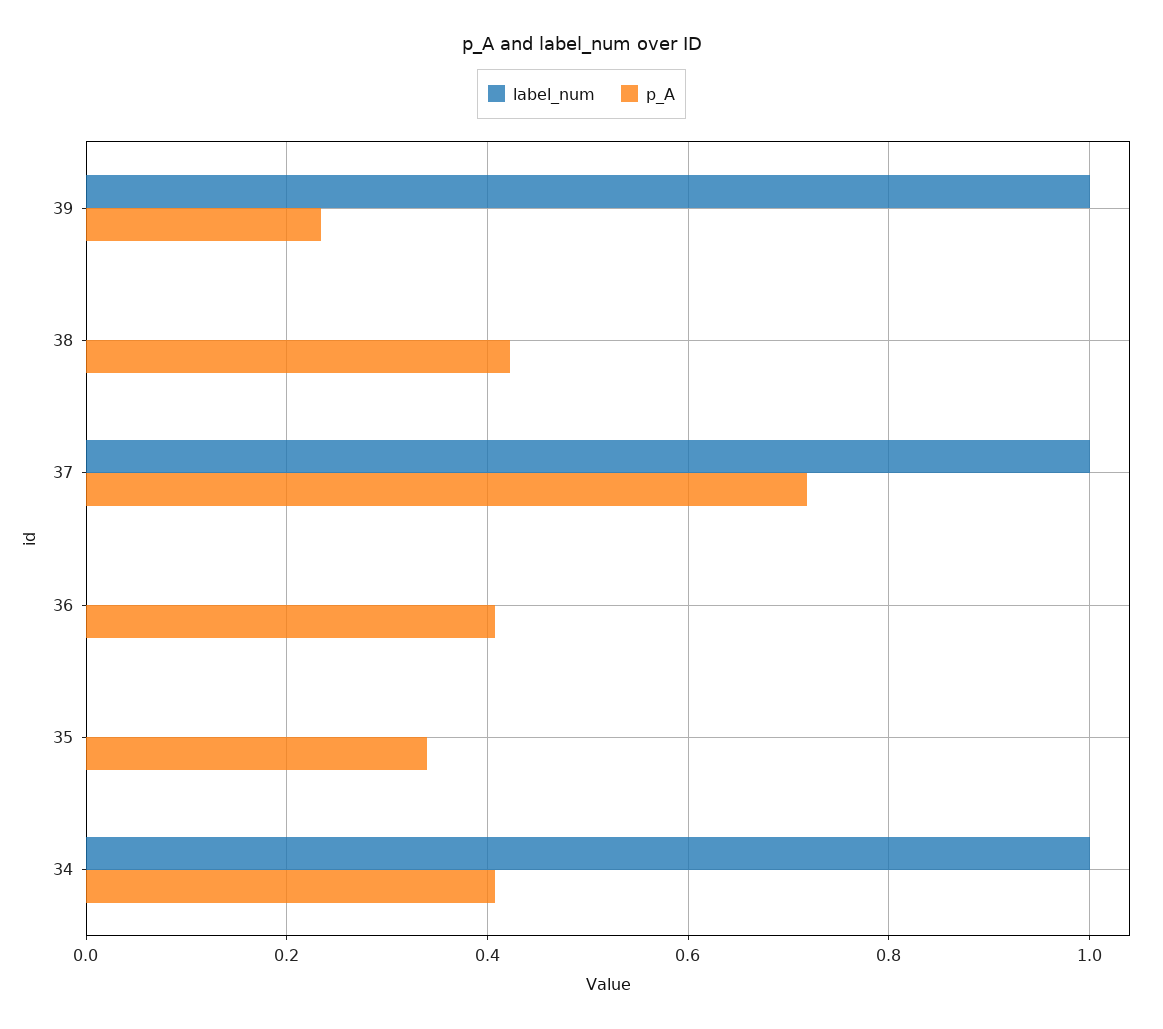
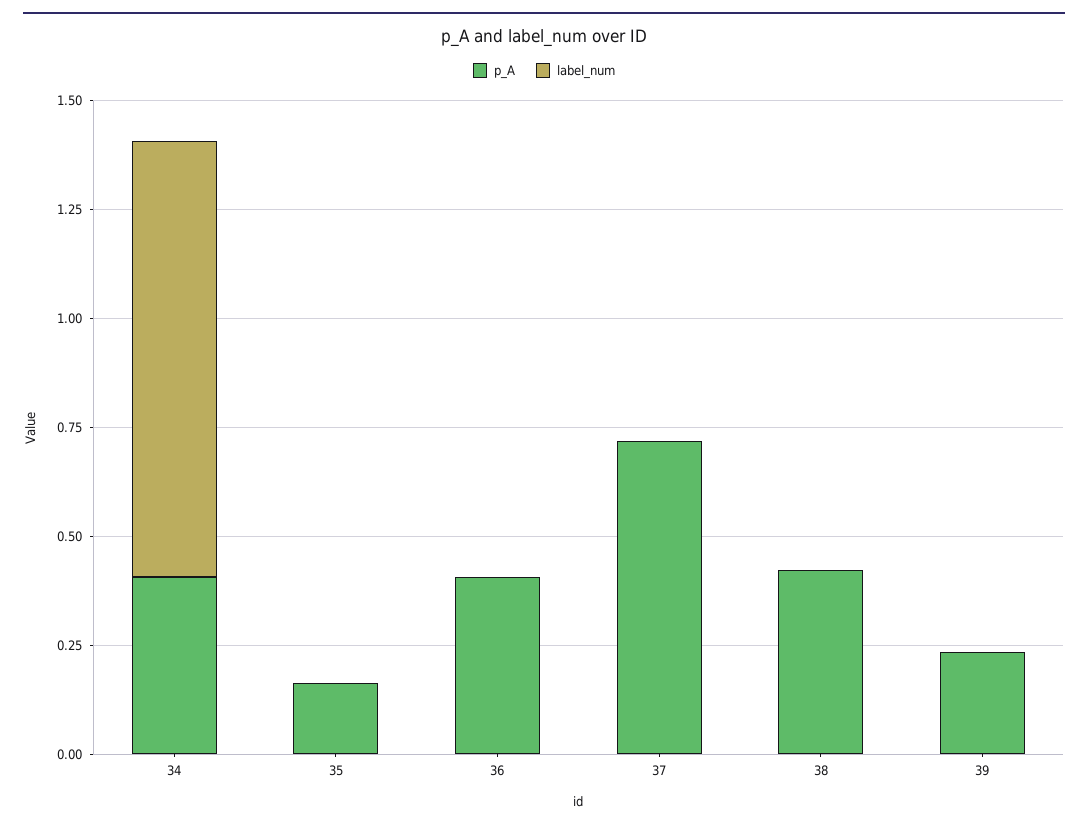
label_num, 39: 1 -> 0
label_num, 37: 1 -> 0
p_A, 35: 0.34 -> 0.15

